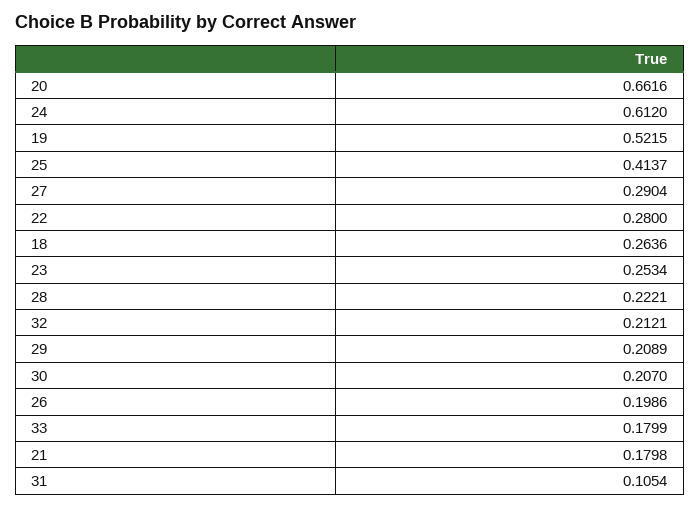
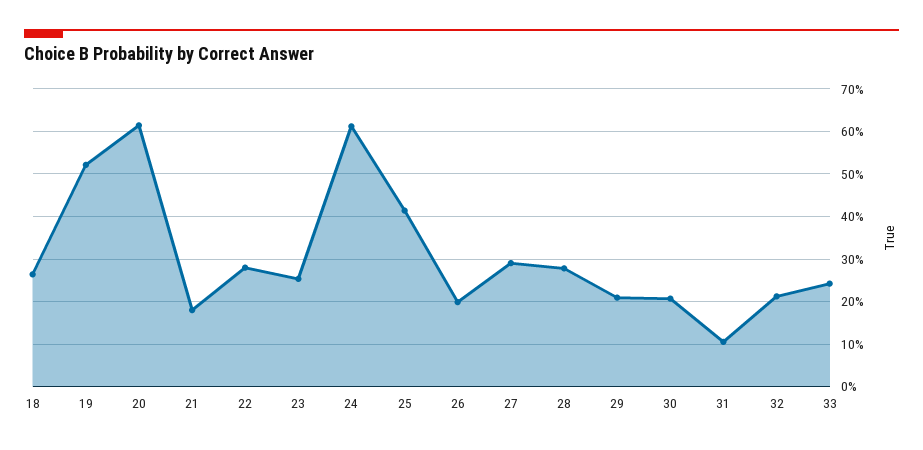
20: 0.6616 -> 0.62
28: 0.2221 -> 0.28
33: 0.1799 -> 0.24

